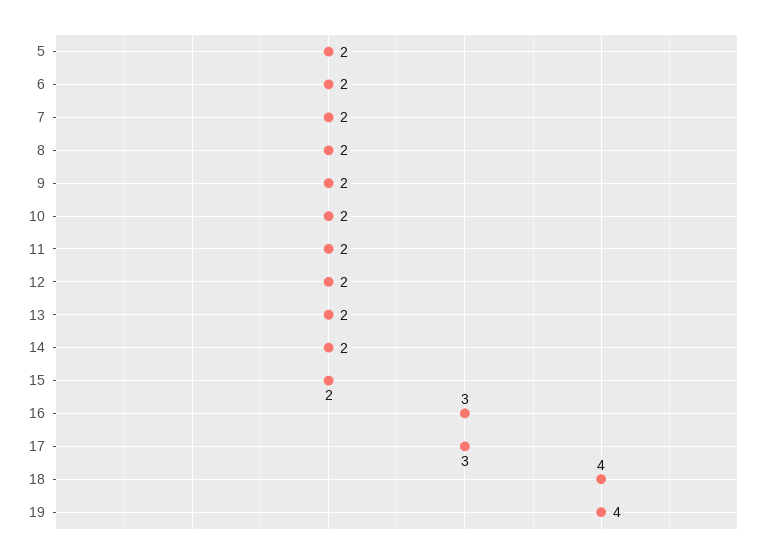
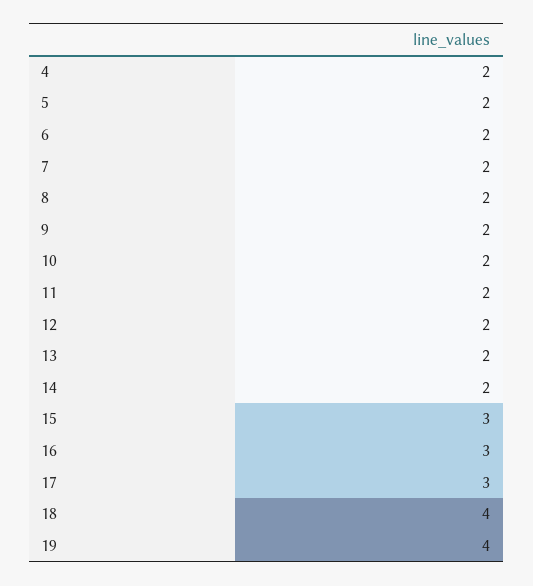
15: 2 -> 3
4: none -> 2

